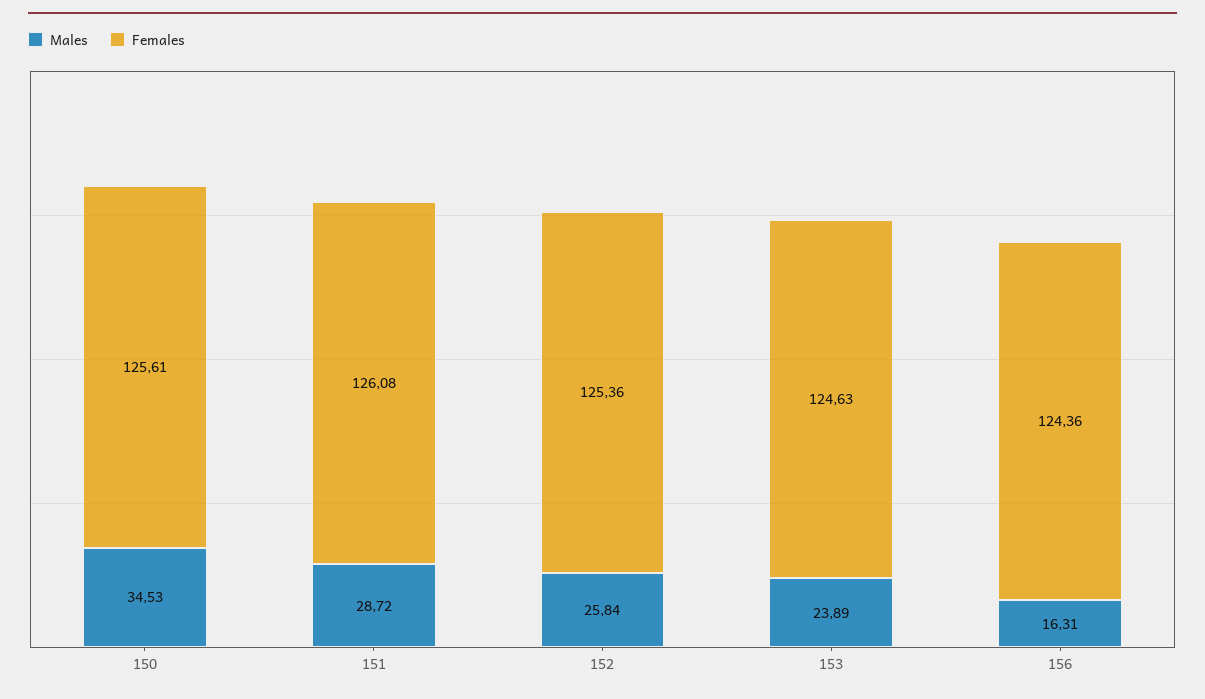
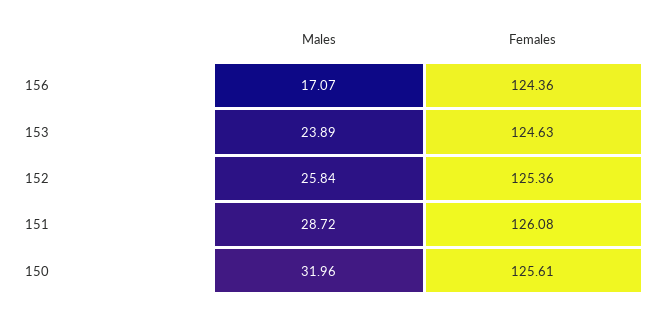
Males, 150: 34.53 -> 31.96
Males, 156: 16.31 -> 17.07

